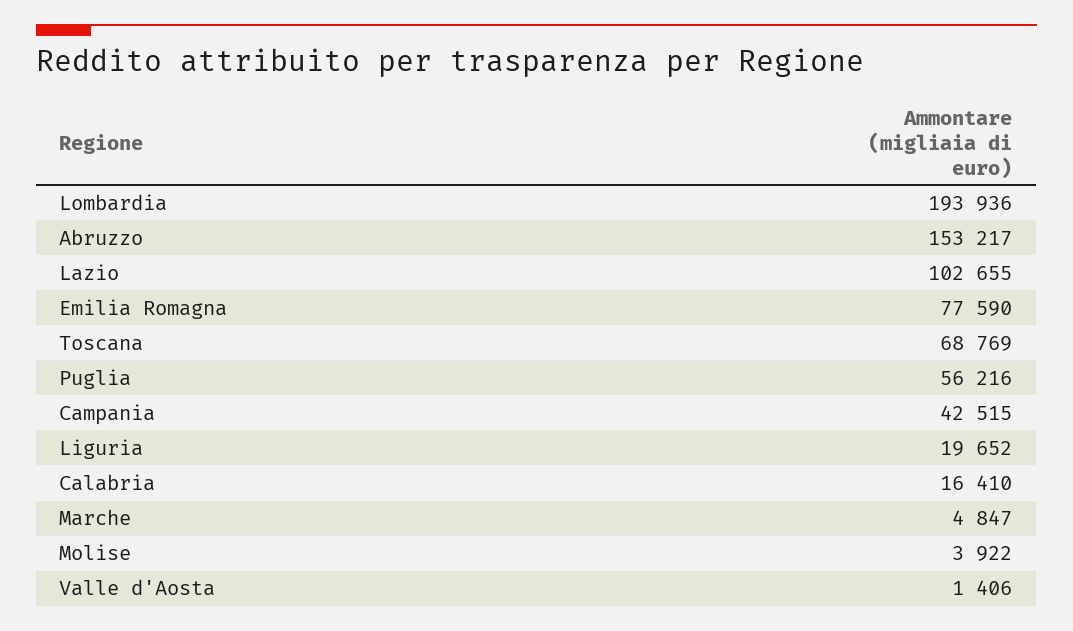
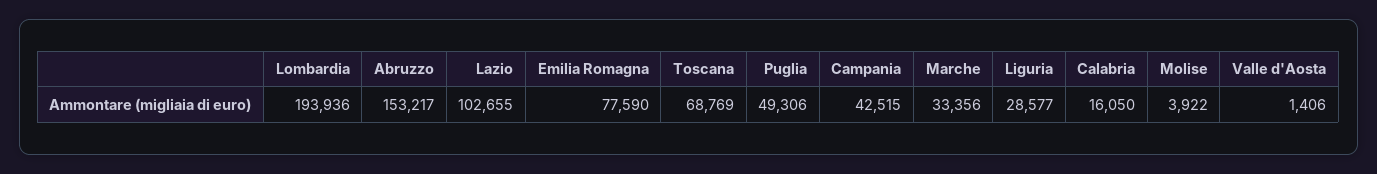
Puglia: 56216 -> 49306
Liguria: 19652 -> 28577
Calabria: 16410 -> 16050
Marche: 4847 -> 33356

